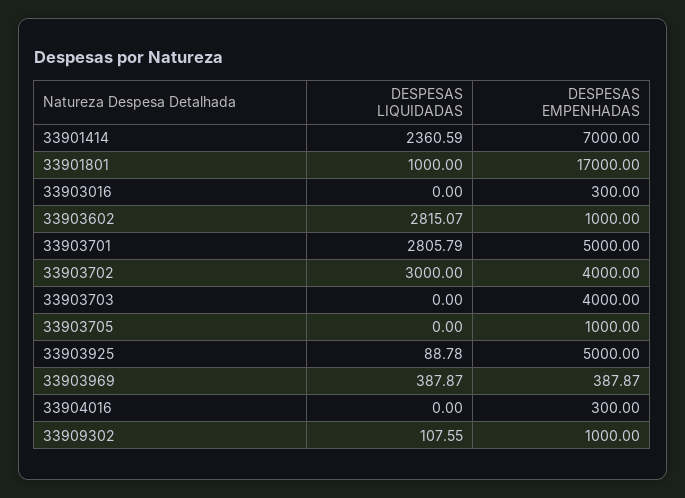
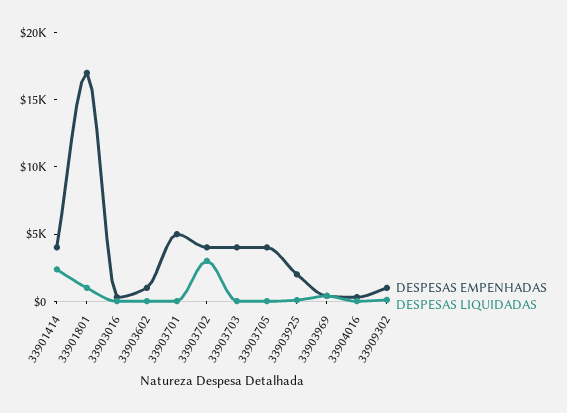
DESPESAS EMPENHADAS, 33901414: 7000 -> 4000
DESPESAS LIQUIDADAS, 33903602: 2815.07 -> 0
DESPESAS LIQUIDADAS, 33903701: 2805.79 -> 0
DESPESAS EMPENHADAS, 33903705: 1000 -> 4000
DESPESAS EMPENHADAS, 33903925: 5000 -> 2000

